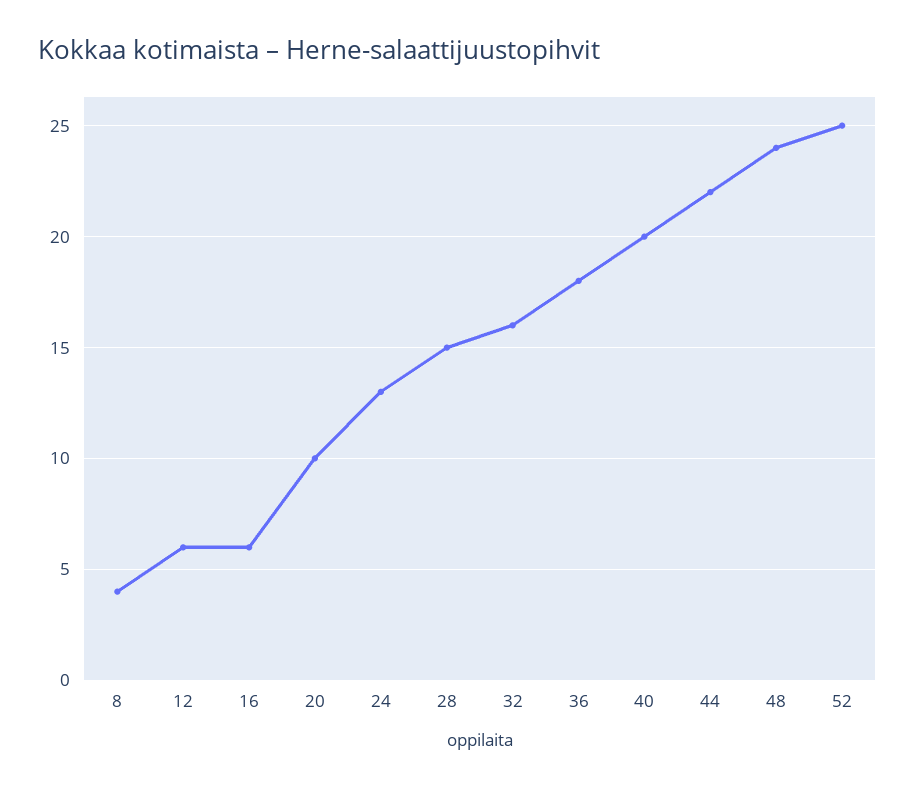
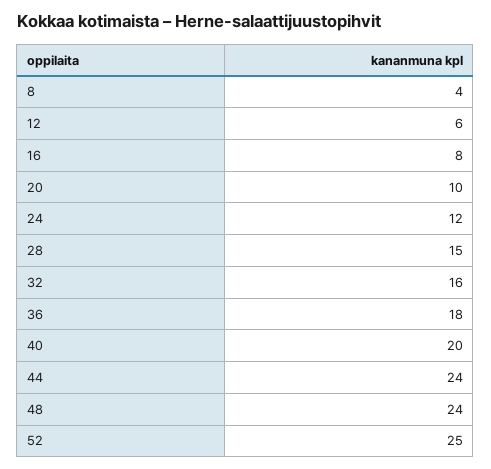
16: 6 -> 8
24: 13 -> 12
44: 22 -> 24

